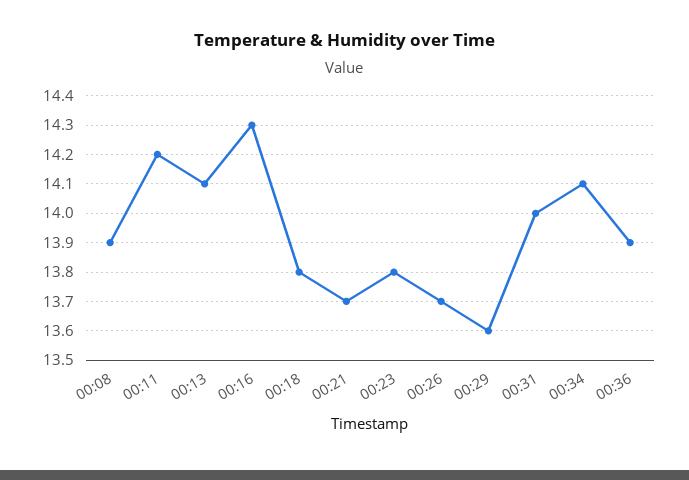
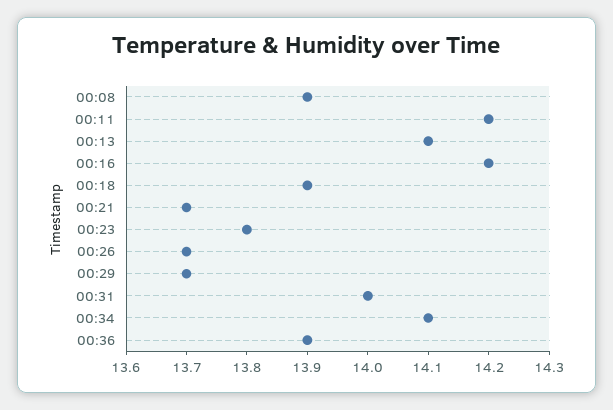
00:16: 14.3 -> 14.2
00:18: 13.8 -> 13.9
00:29: 13.6 -> 13.7

